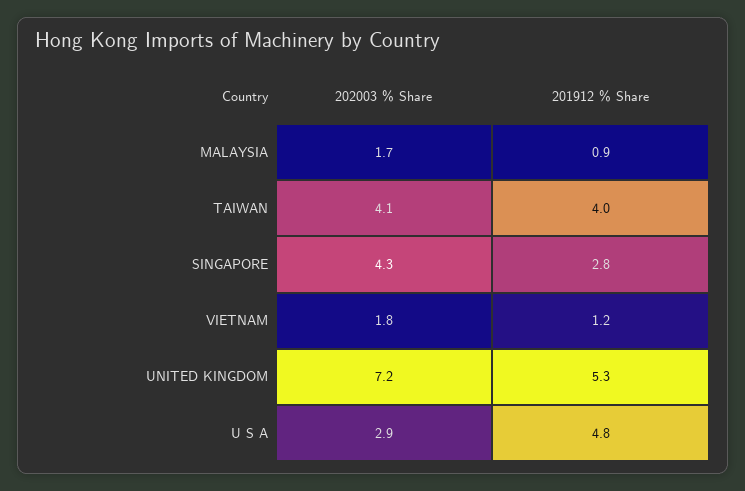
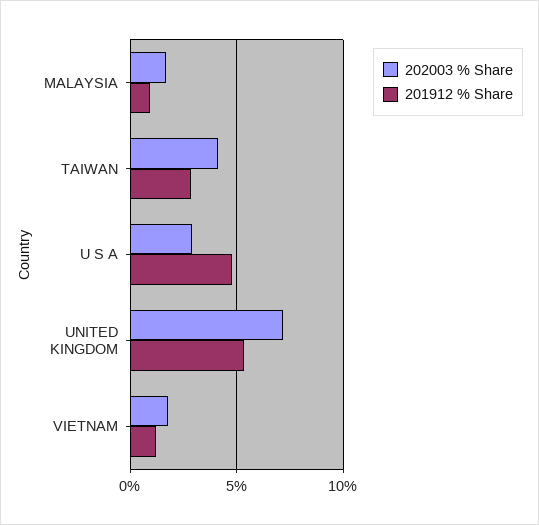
201912 % Share, TAIWAN: 4 -> 3
202003 % Share, SINGAPORE: 4.3 -> none
201912 % Share, SINGAPORE: 2.8 -> none

